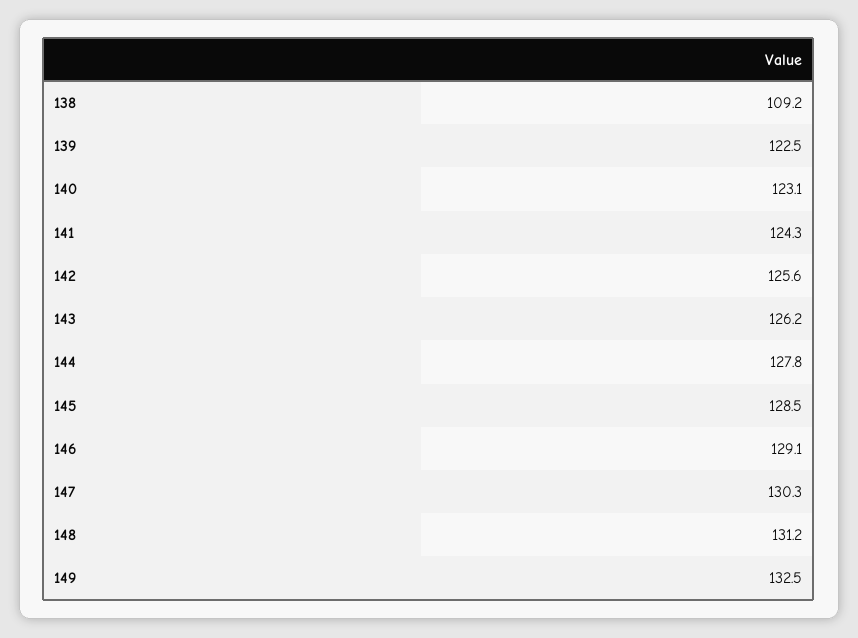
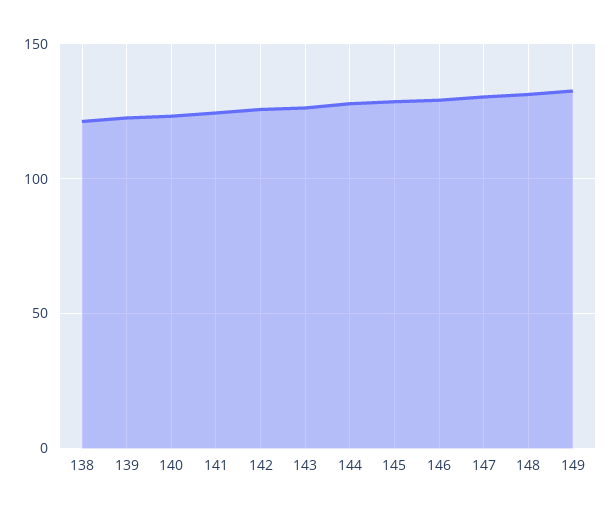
138: 109.2 -> 120

